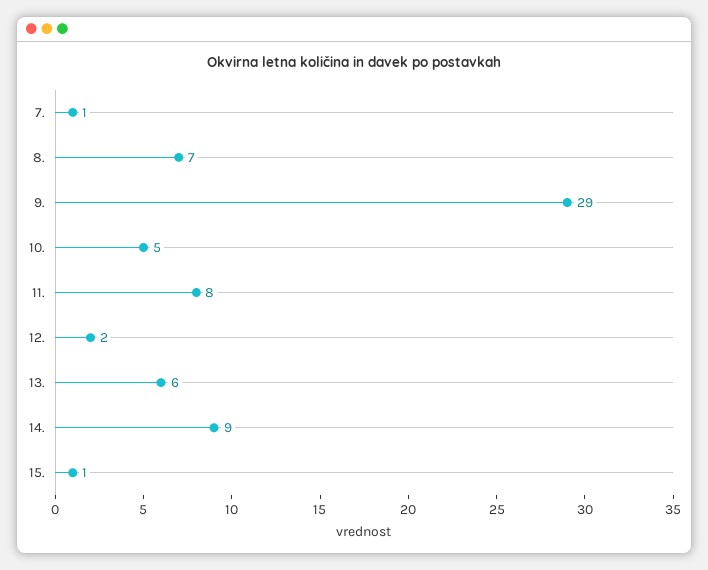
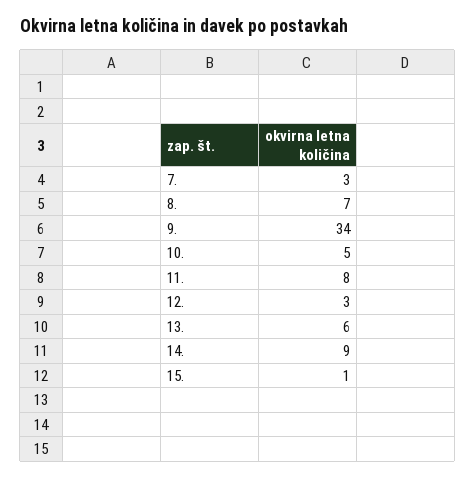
7.: 1 -> 3
9.: 29 -> 34
12.: 2 -> 3

